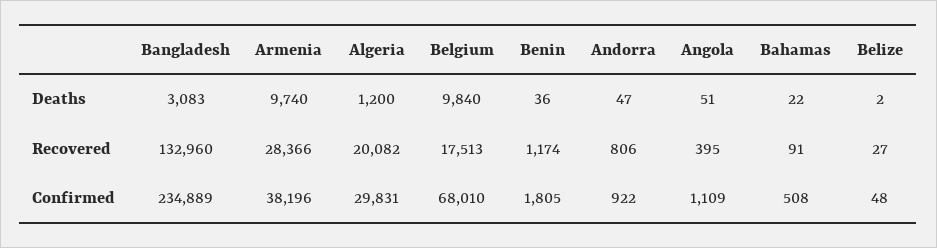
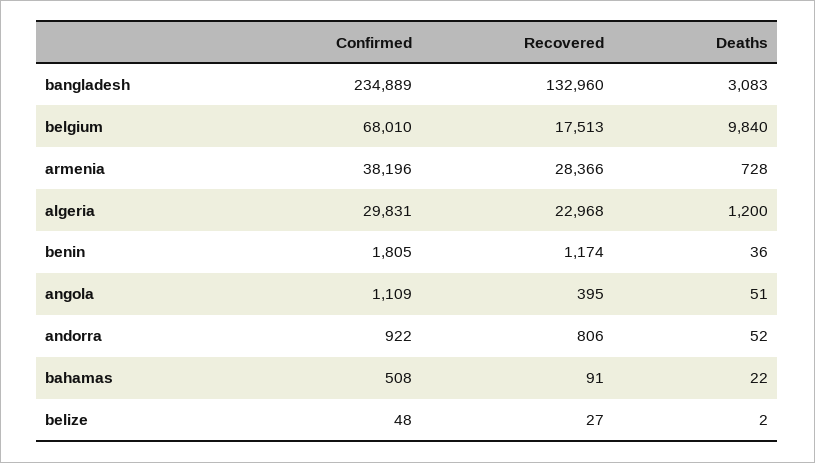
Armenia, Deaths: 9740 -> 728
Andorra, Deaths: 47 -> 52
Algeria, Recovered: 20082 -> 22968

